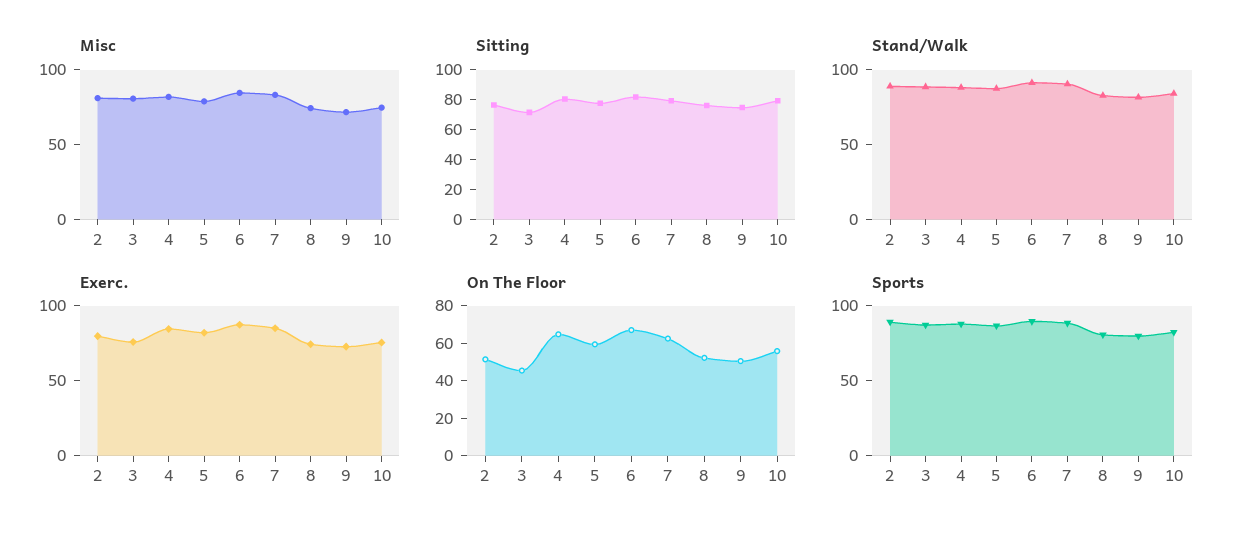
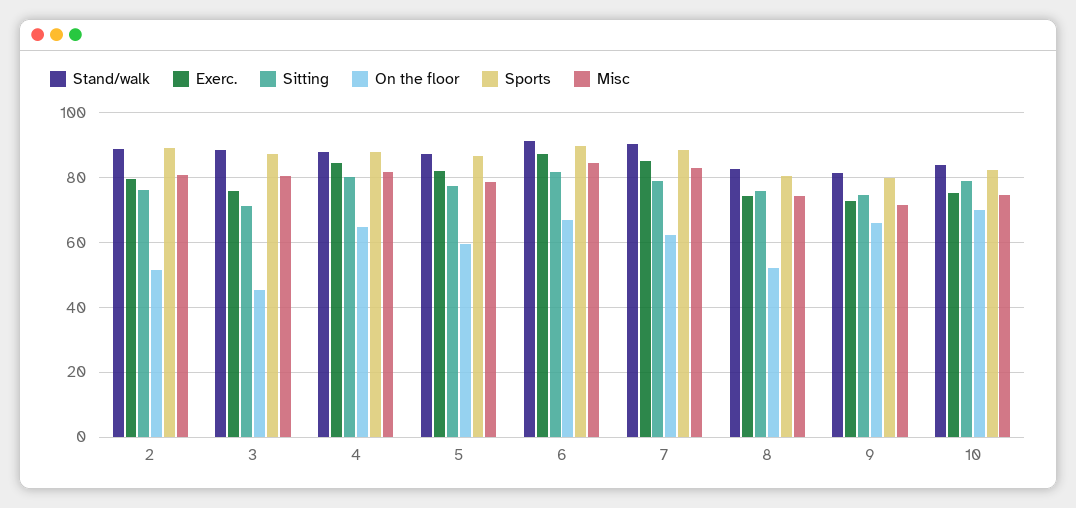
On The Floor, 9: 50 -> 66
On The Floor, 10: 55 -> 70

